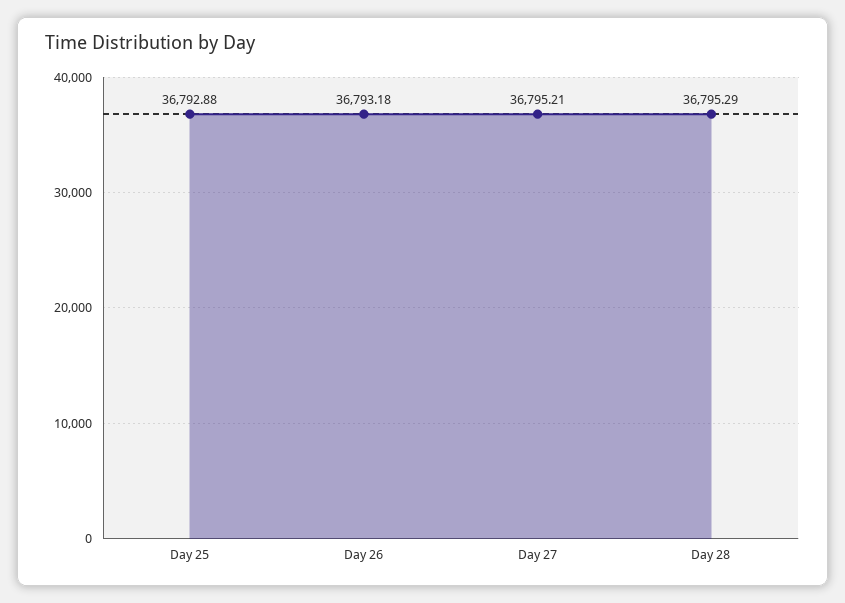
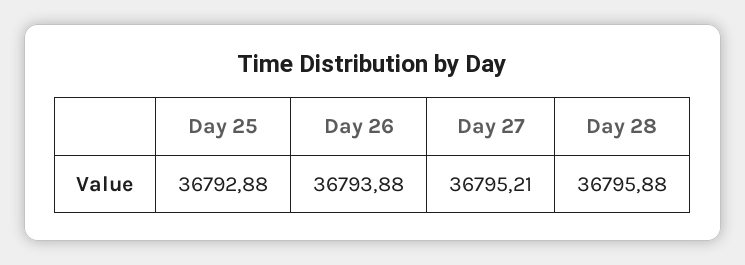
Day 26: 36793.18 -> 36793.88
Day 28: 36795.29 -> 36795.88

